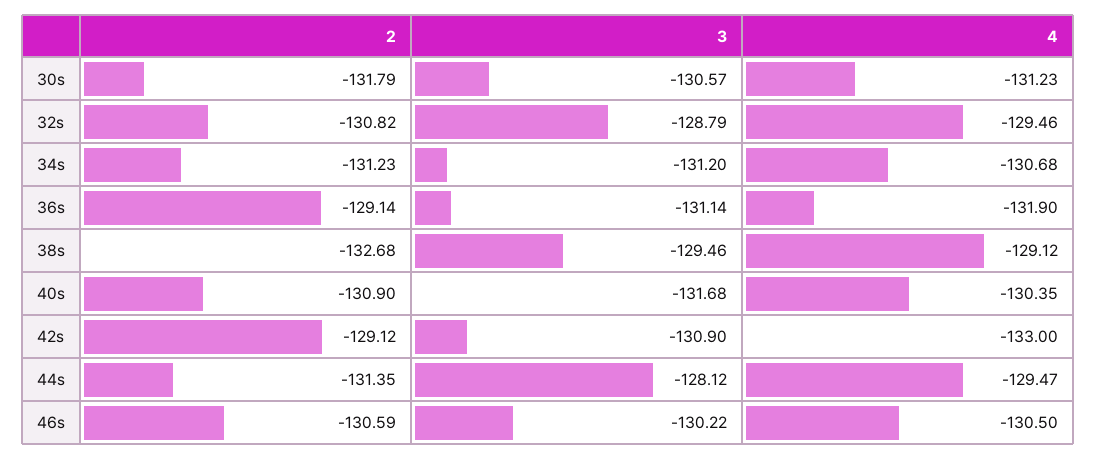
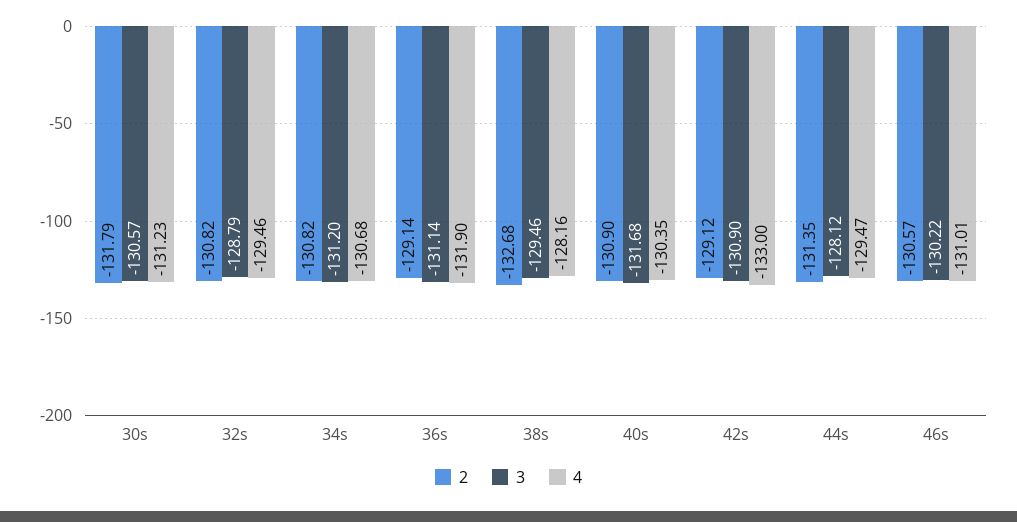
2, 34s: -131.23 -> -130.82
4, 38s: -129.12 -> -128.16
2, 46s: -130.59 -> -130.57
4, 46s: -130.5 -> -131.01

